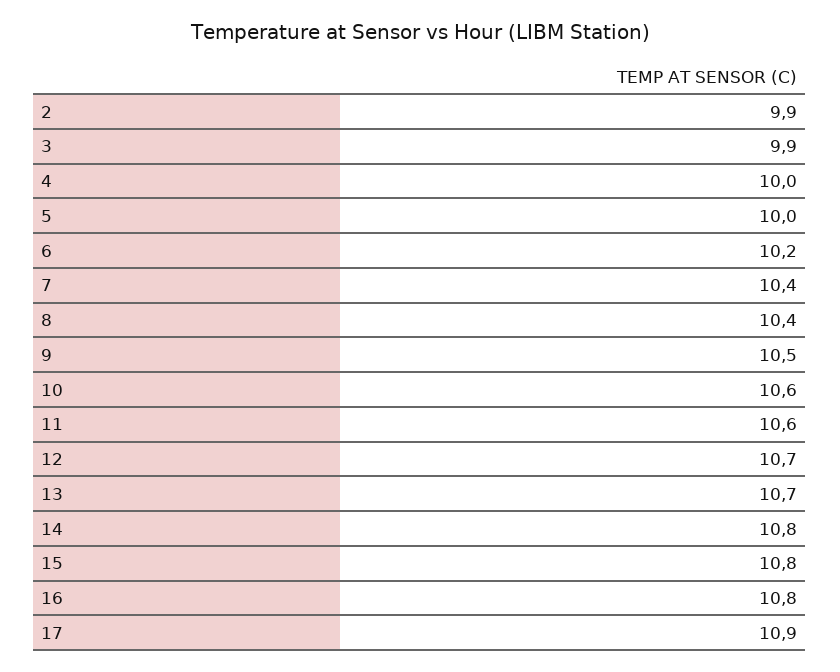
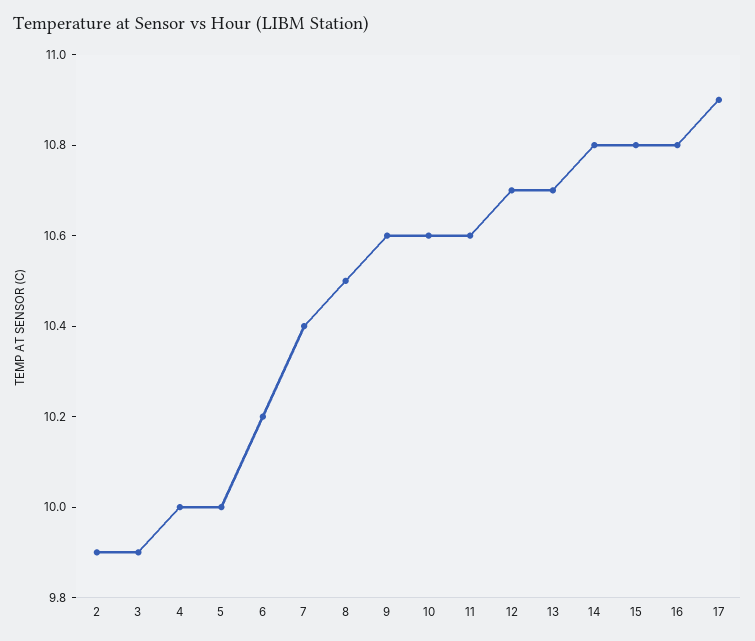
8: 10.4 -> 10.5
9: 10.5 -> 10.6

